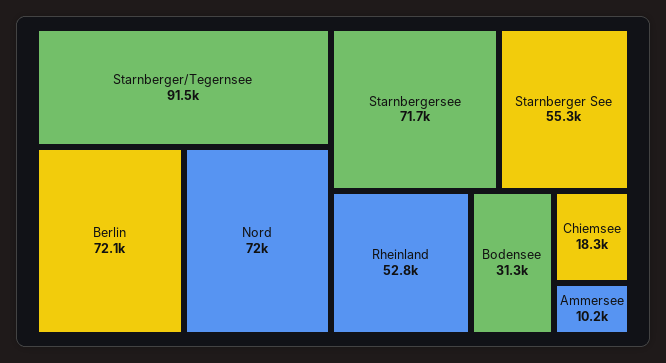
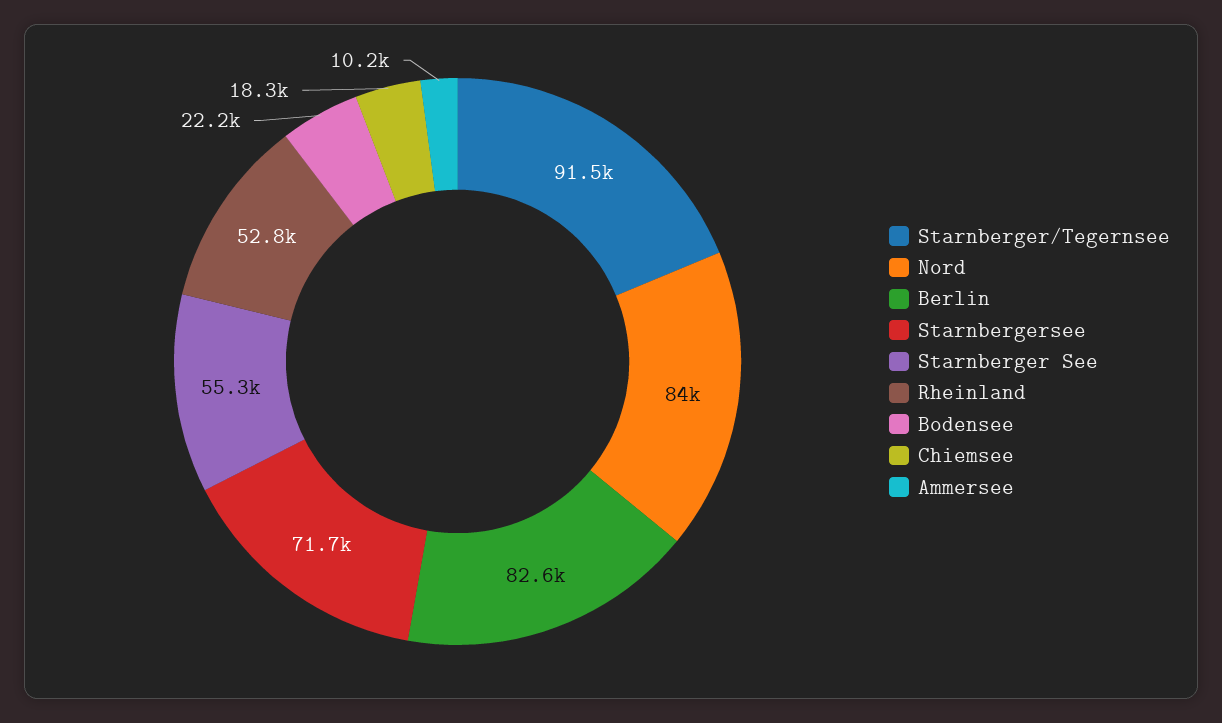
Berlin: 72100 -> 82600
Nord: 72000 -> 84000
Bodensee: 31300 -> 22200

